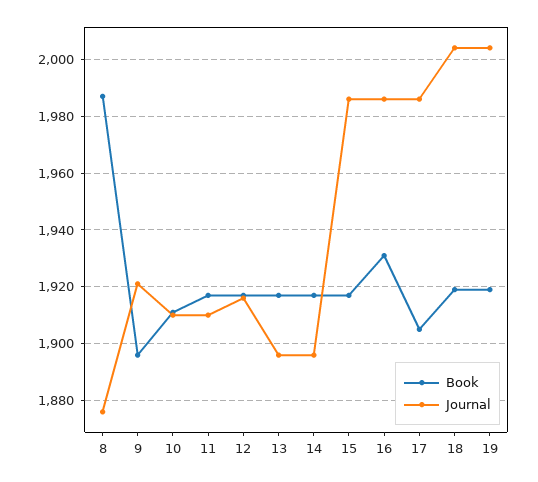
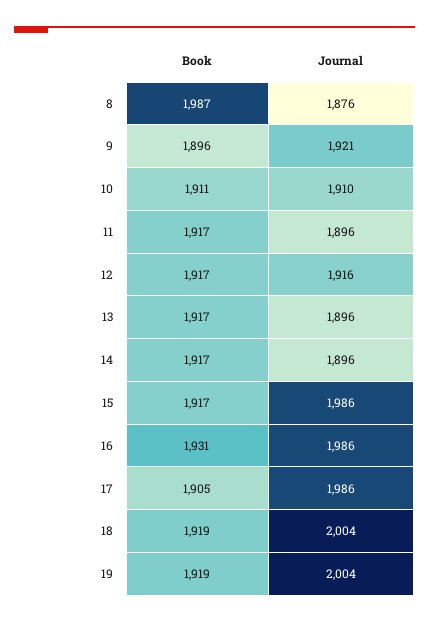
Journal, 11: 1910 -> 1896

